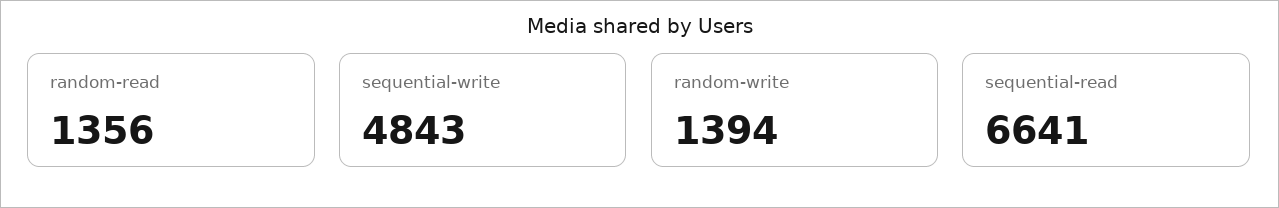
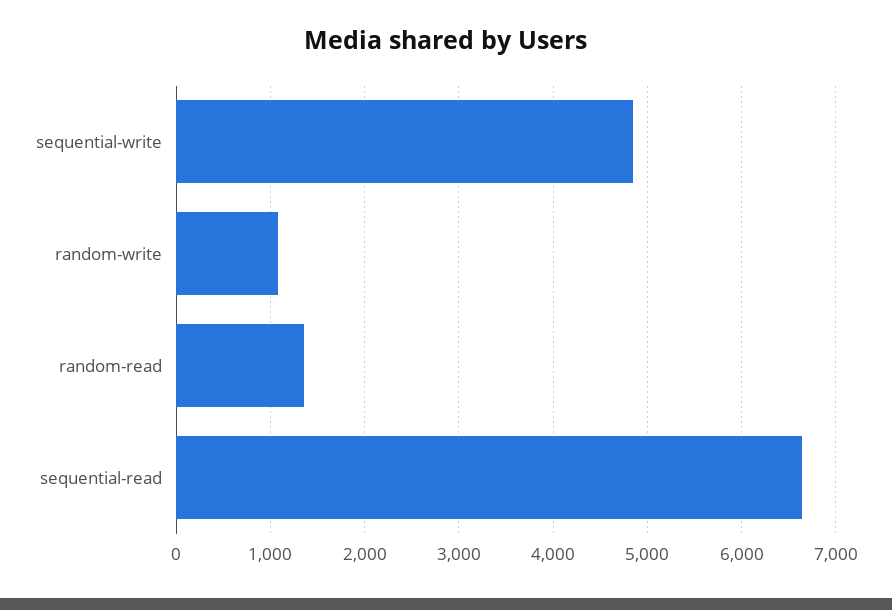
random-write: 1394 -> 1100

